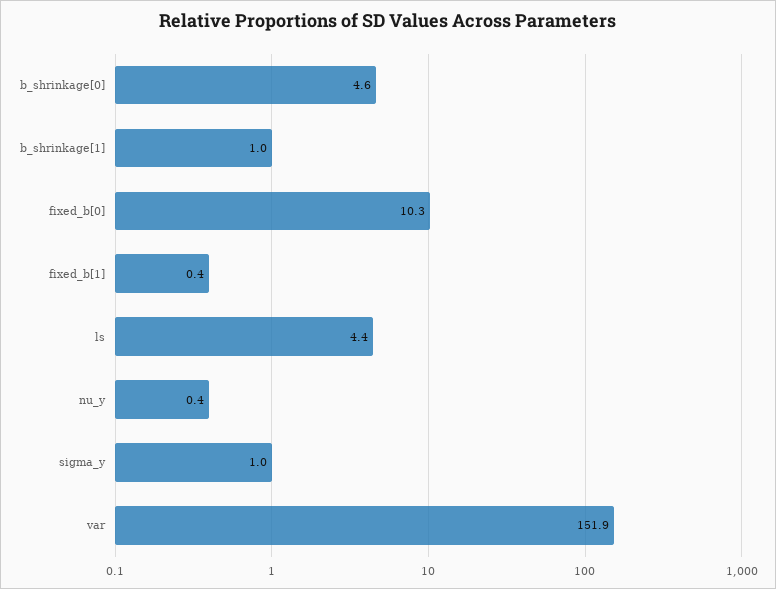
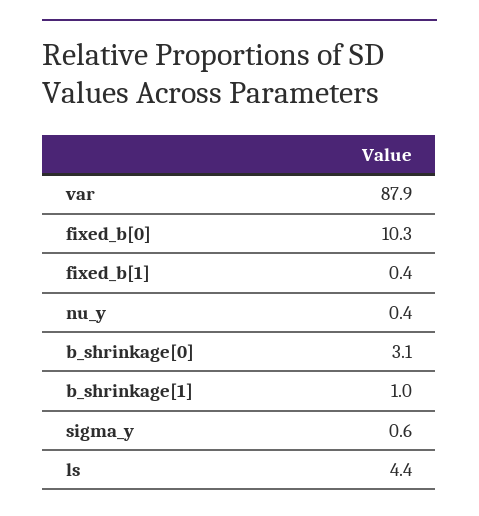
b_shrinkage[0]: 4.6 -> 3.1
sigma_y: 1 -> 0.6
var: 151.9 -> 87.9

